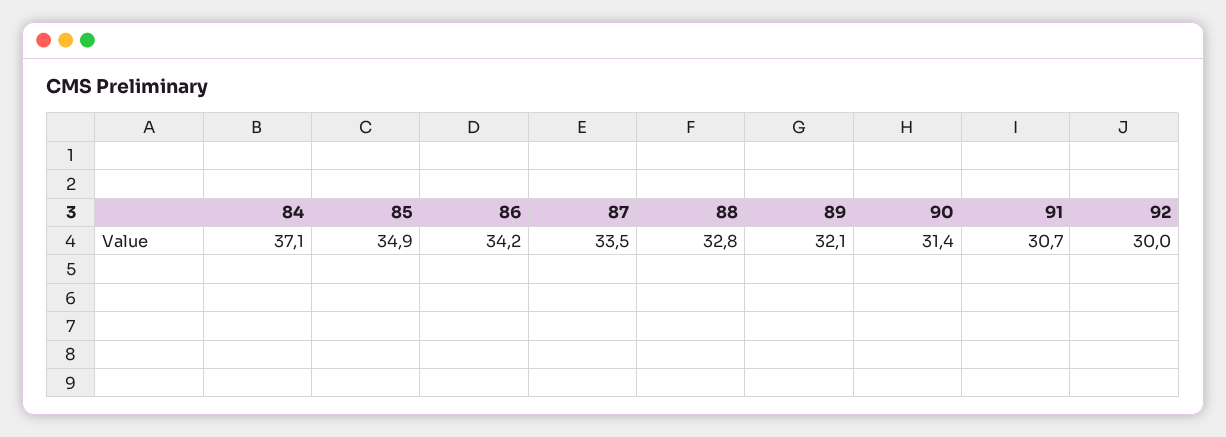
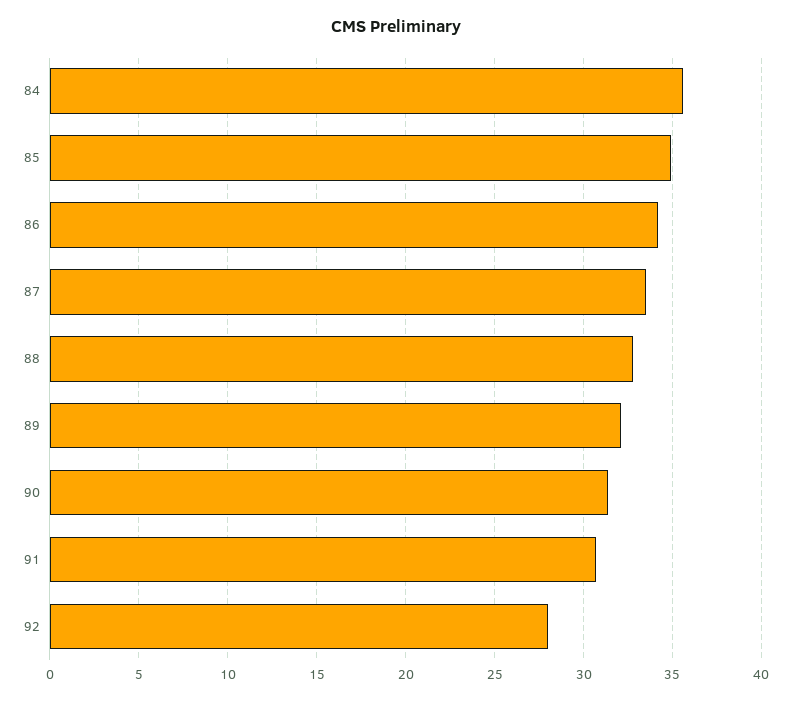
84: 37.1 -> 35.5
92: 30 -> 28

